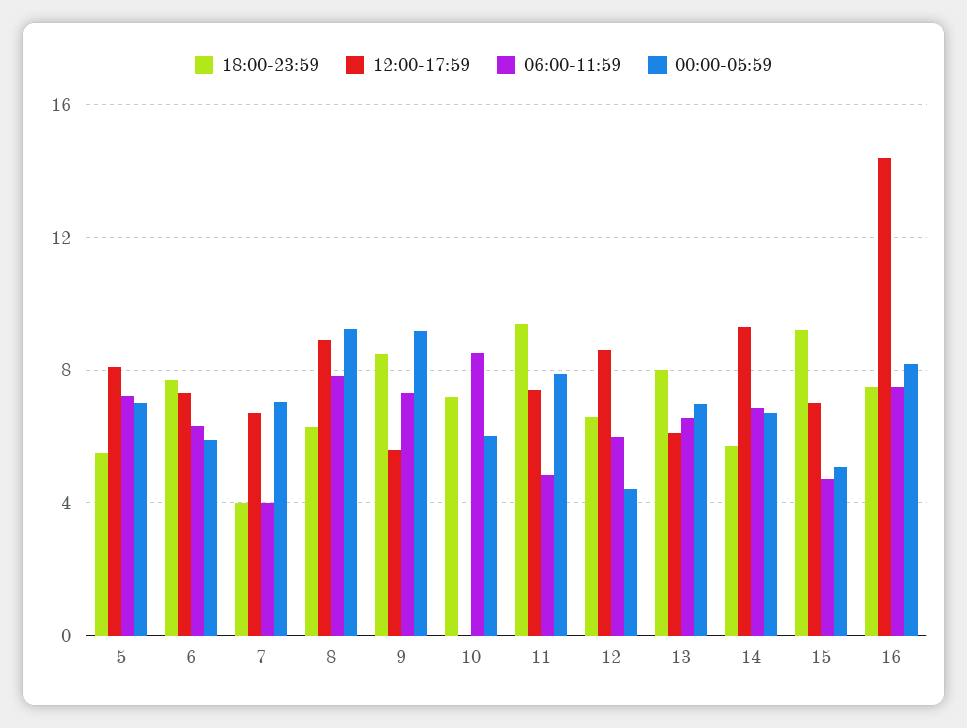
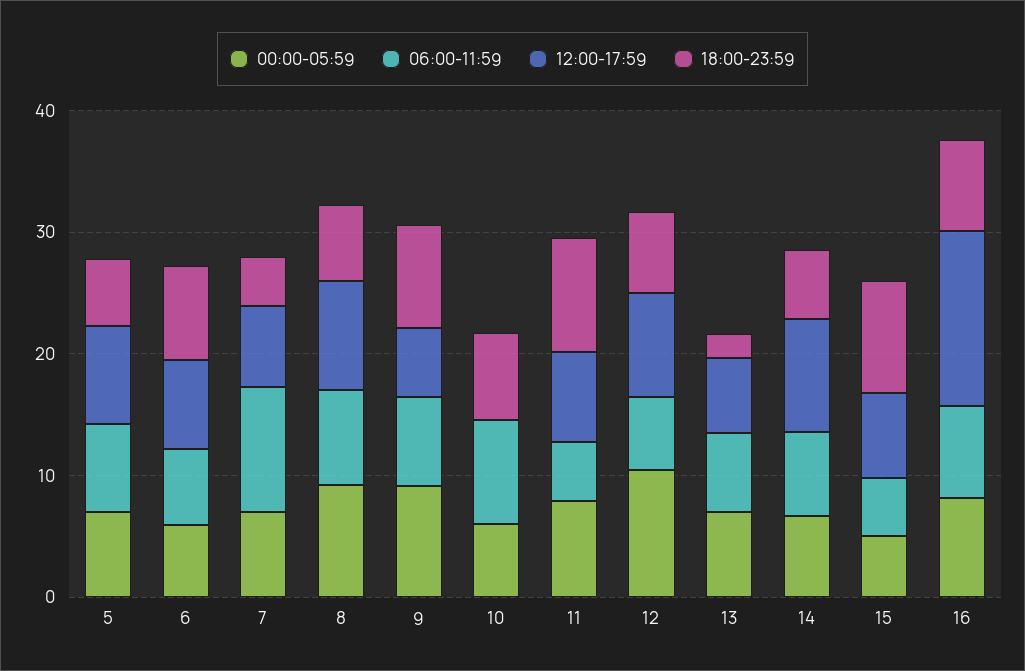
06:00-11:59, 7: 4 -> 10
00:00-05:59, 12: 4.5 -> 10
18:00-23:59, 13: 8 -> 2

